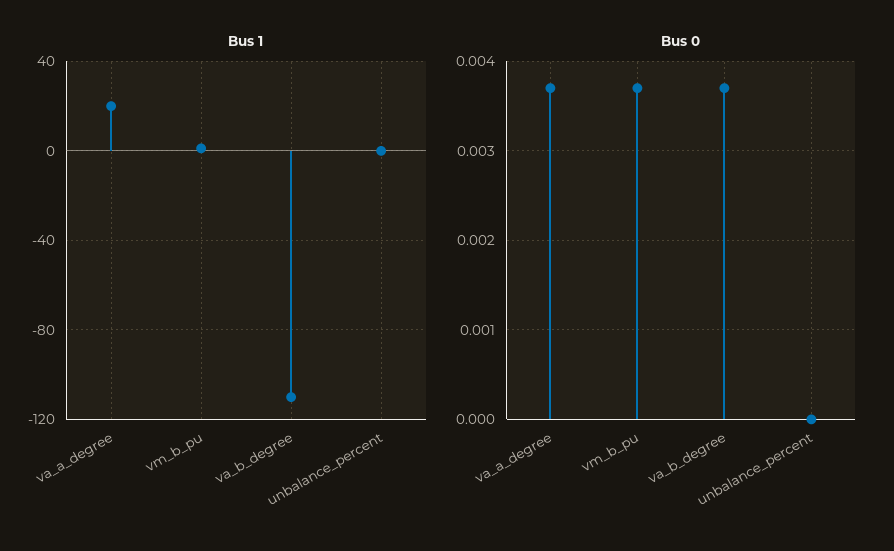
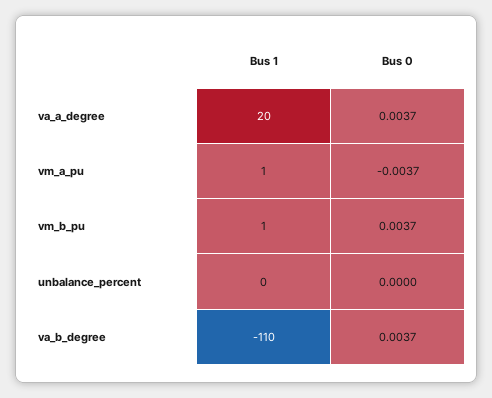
Bus 1, vm_a_pu: none -> 1
Bus 0, vm_a_pu: none -> -0.0037

